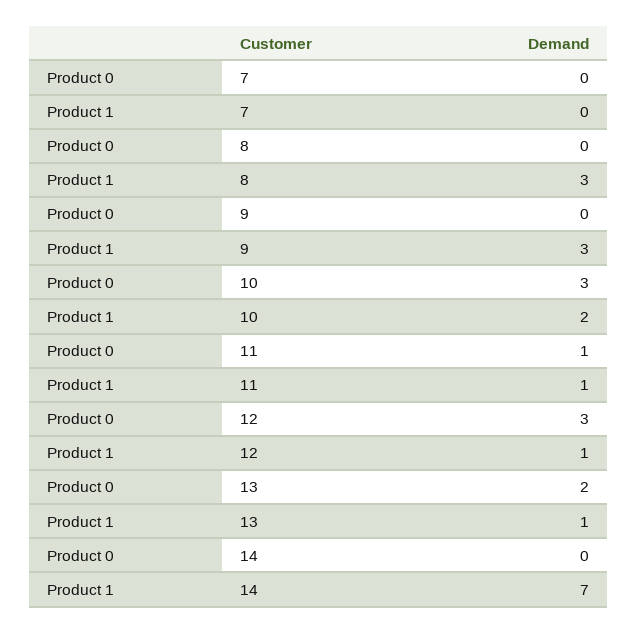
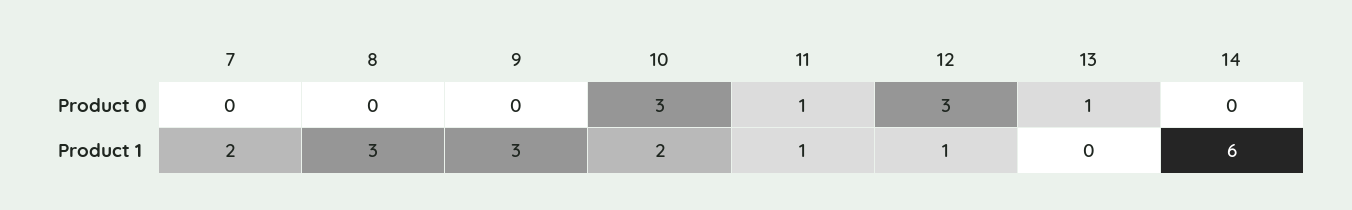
Product 1, 7: 0 -> 2
Product 0, 13: 2 -> 1
Product 1, 13: 1 -> 0
Product 1, 14: 7 -> 6

